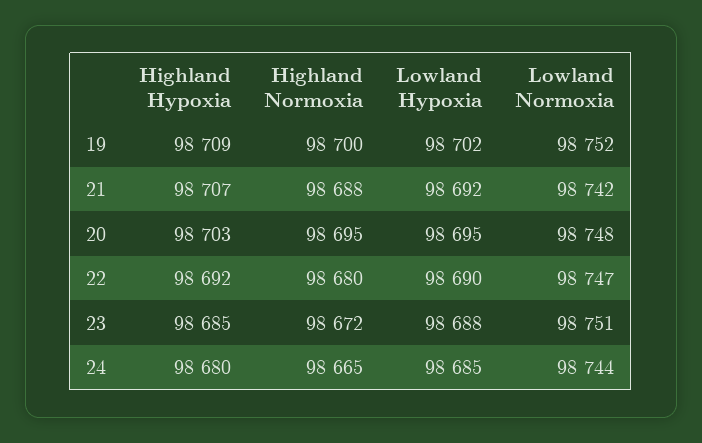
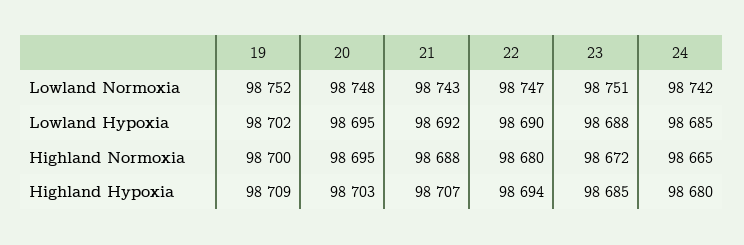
Lowland Normoxia, 21: 98742 -> 98743
Highland Hypoxia, 22: 98692 -> 98694
Lowland Normoxia, 24: 98744 -> 98742

